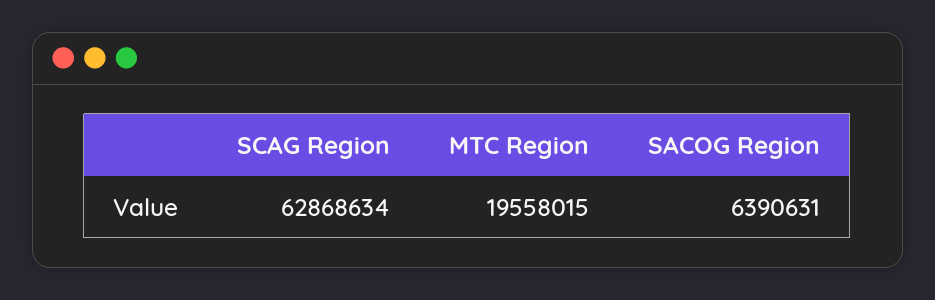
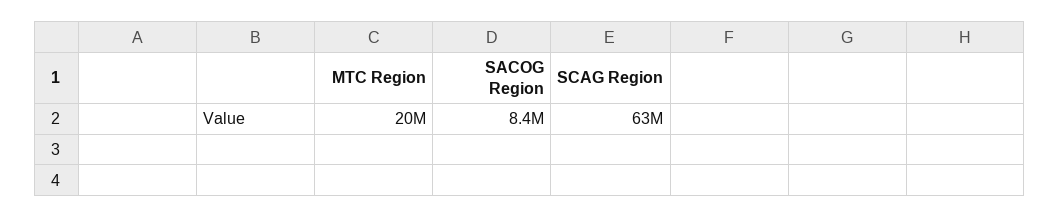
SACOG Region: 6390631 -> 8400000

